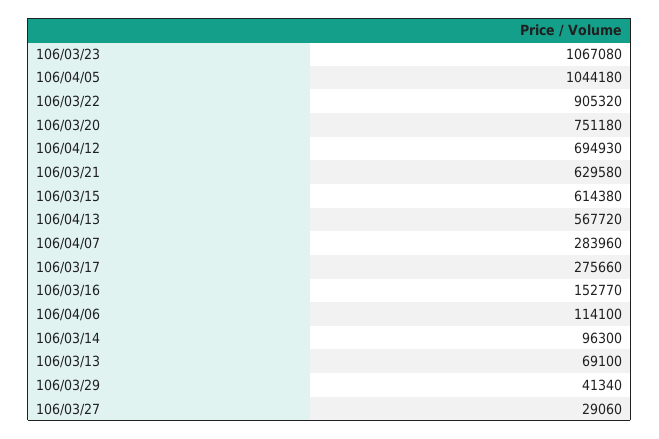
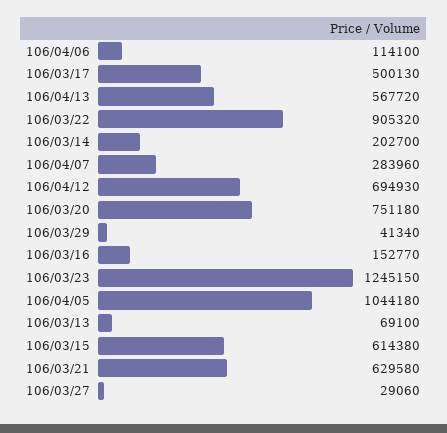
106/03/23: 1067080 -> 1245150
106/03/17: 275660 -> 500130
106/03/14: 96300 -> 202700

